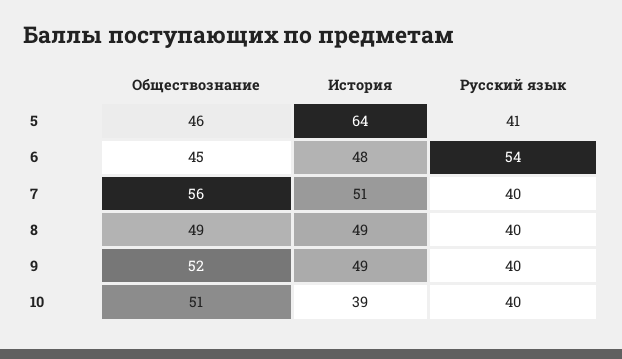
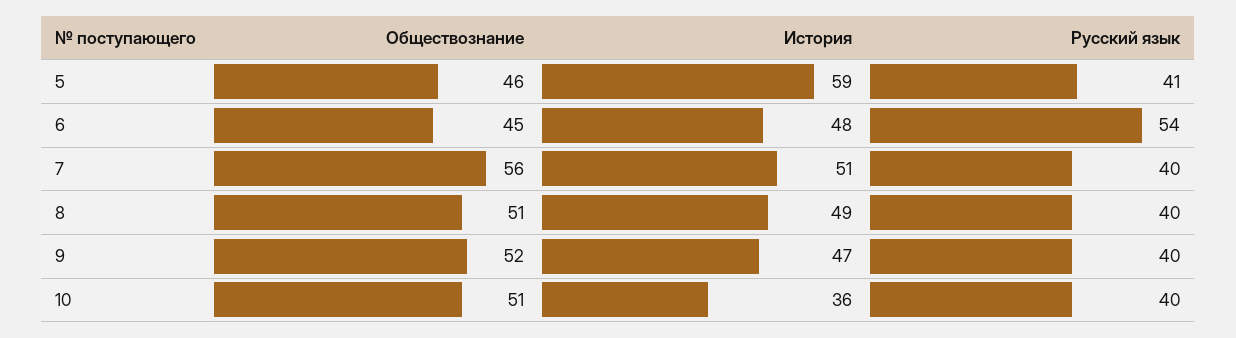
История, 5: 64 -> 59
Обществознание, 8: 49 -> 51
История, 9: 49 -> 47
История, 10: 39 -> 36

